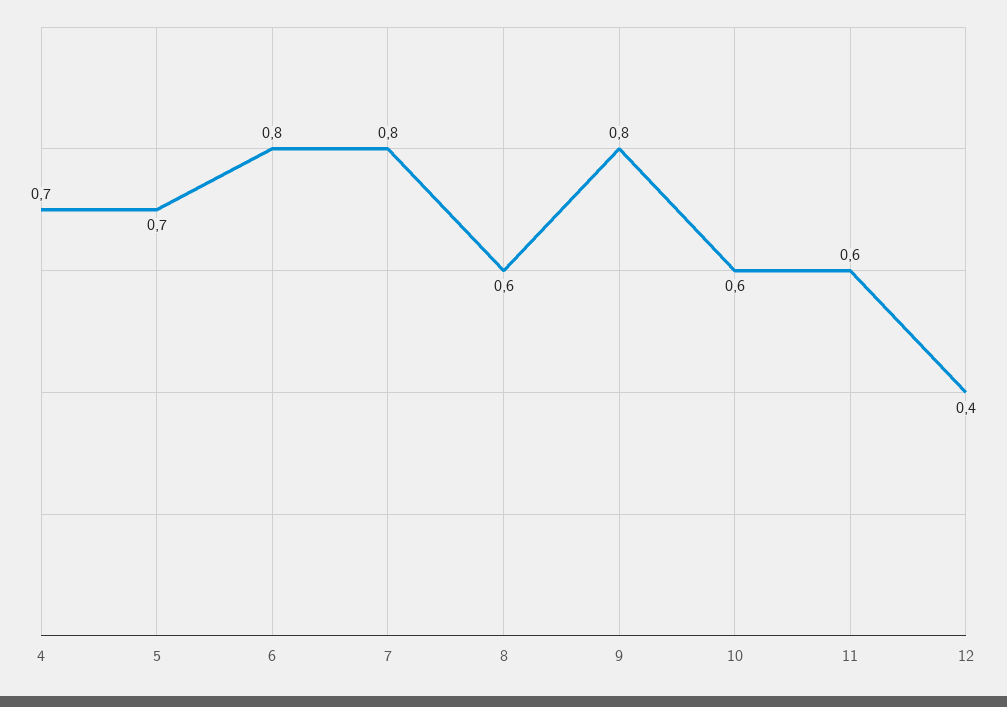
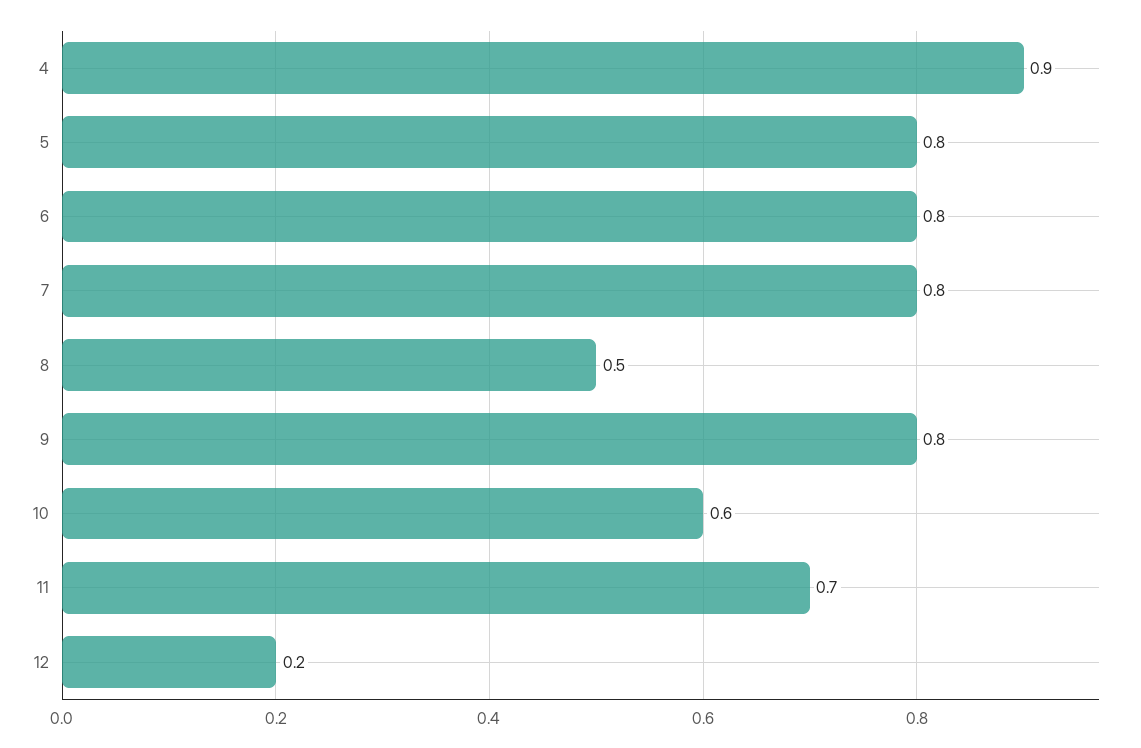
4: 0.7 -> 0.9
5: 0.7 -> 0.8
8: 0.6 -> 0.5
11: 0.6 -> 0.7
12: 0.4 -> 0.2

